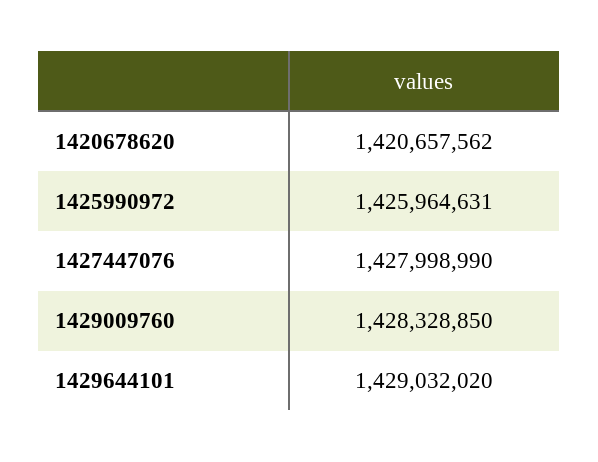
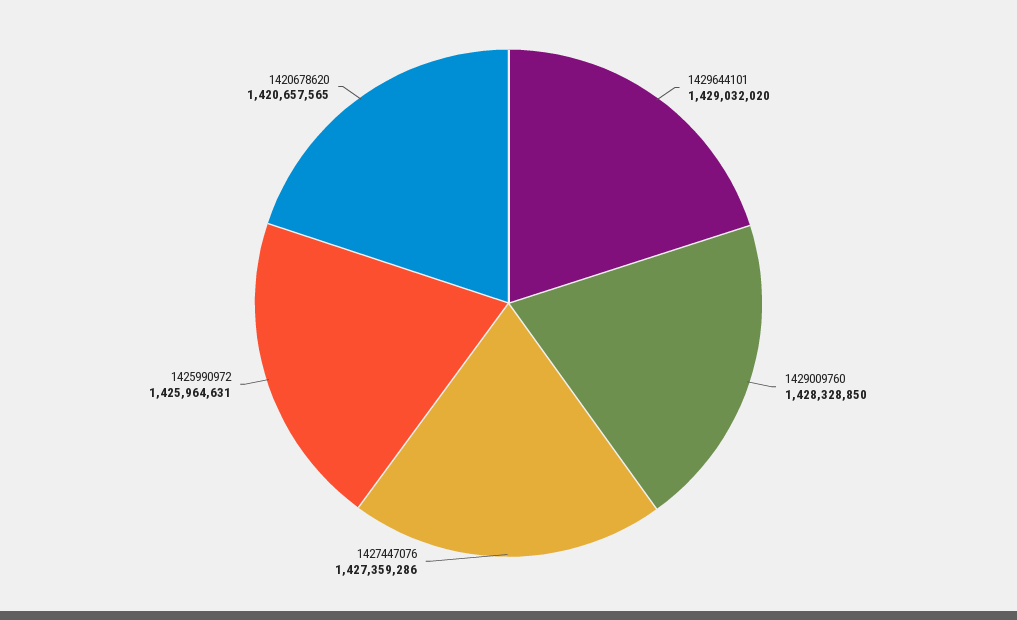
1420678620: 1420657562 -> 1420657565
1427447076: 1427998990 -> 1427359286

